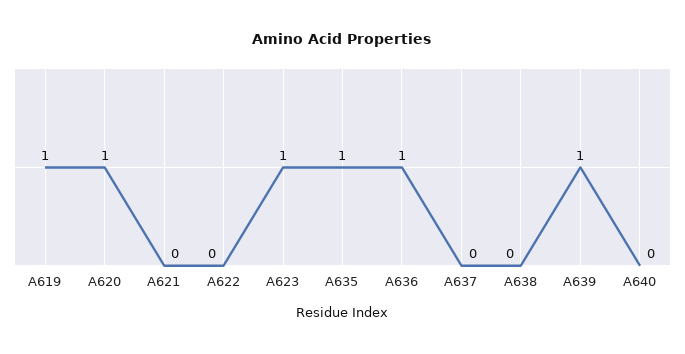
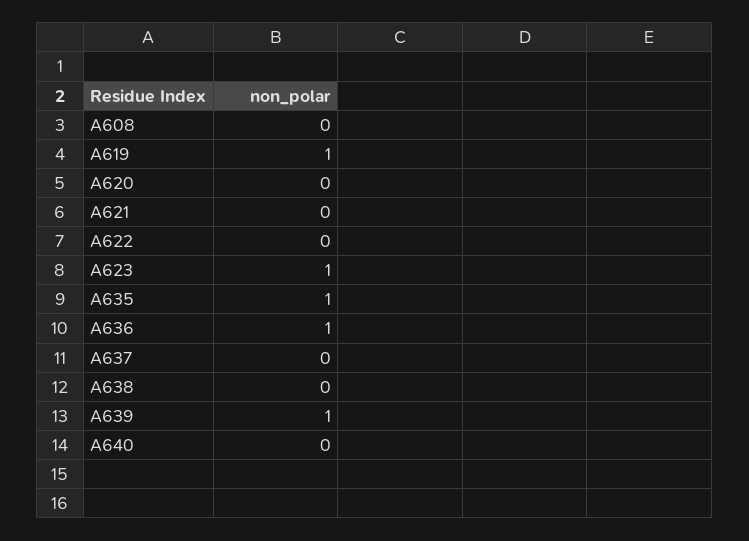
A620: 1 -> 0
A608: none -> 0

